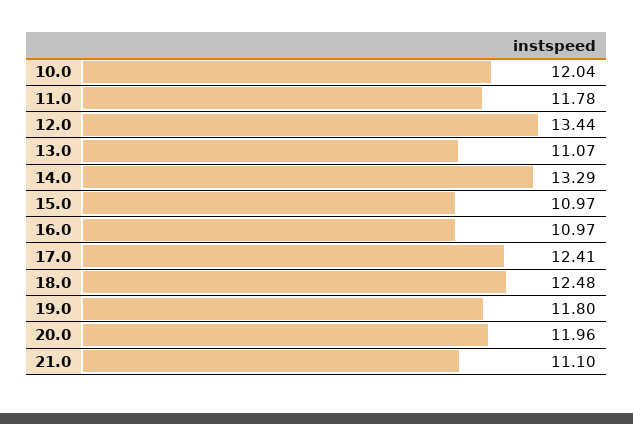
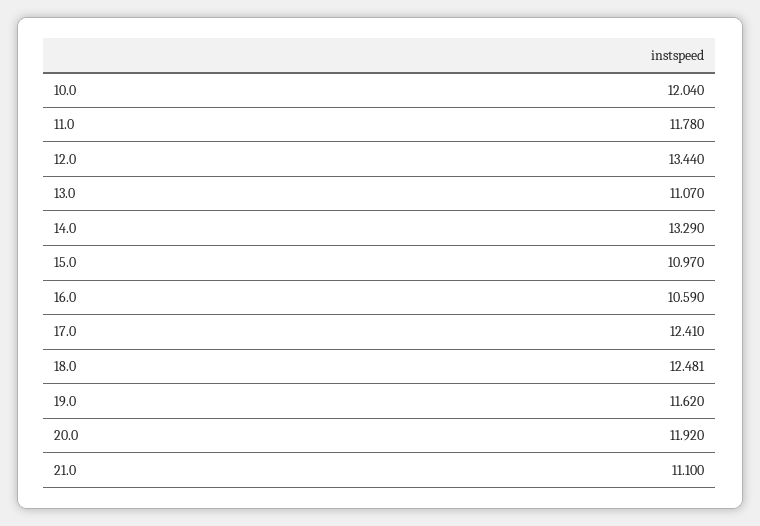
16.0: 10.97 -> 10.59
18.0: 12.48 -> 12.481
19.0: 11.8 -> 11.62
20.0: 11.96 -> 11.92

